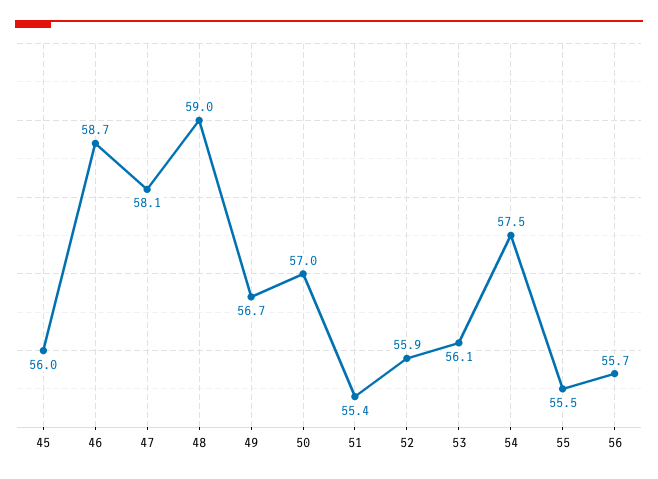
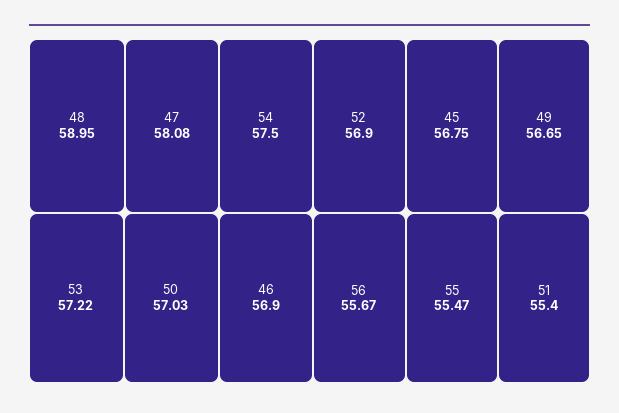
45: 56 -> 56.75
46: 58.7 -> 56.9
52: 55.9 -> 56.9
53: 56.1 -> 57.22

